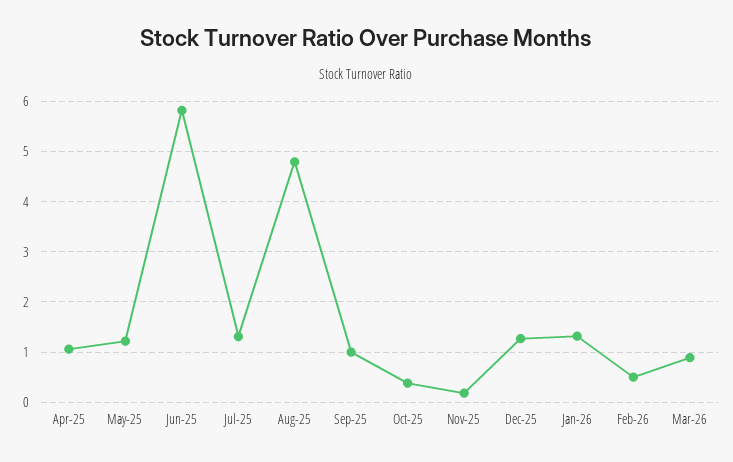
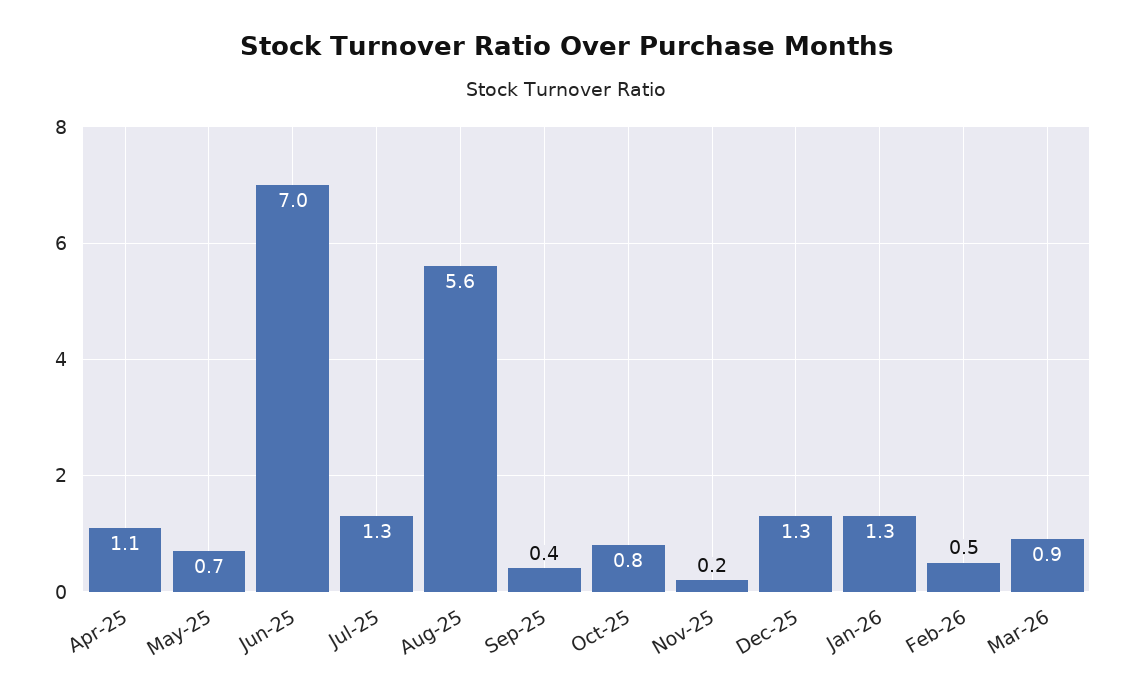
May-25: 1.2 -> 0.7
Jun-25: 5.8 -> 7
Aug-25: 4.8 -> 5.6
Sep-25: 1 -> 0.4
Oct-25: 0.4 -> 0.8

